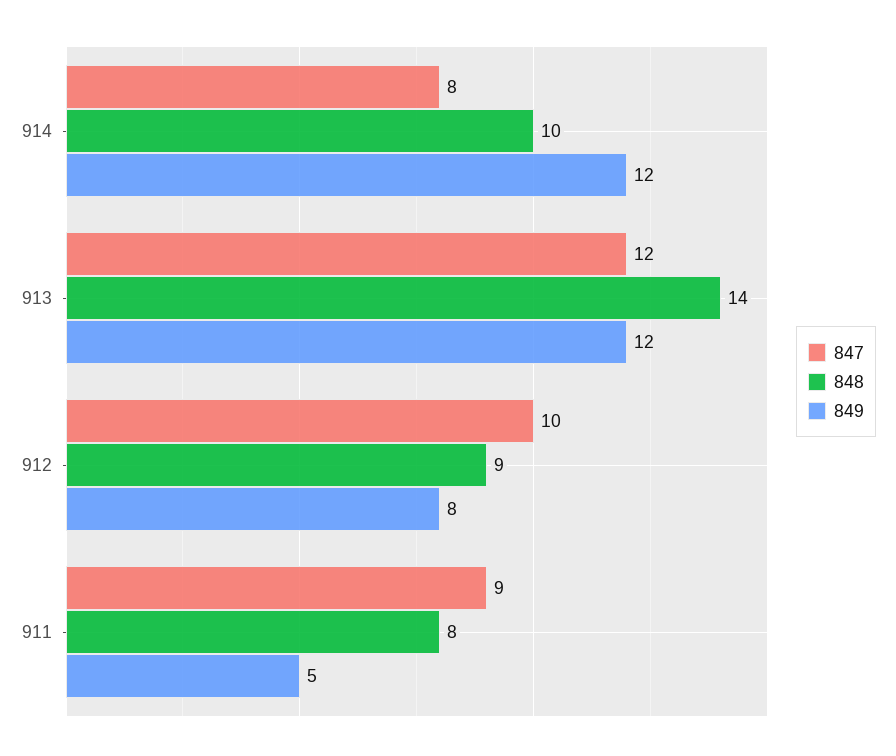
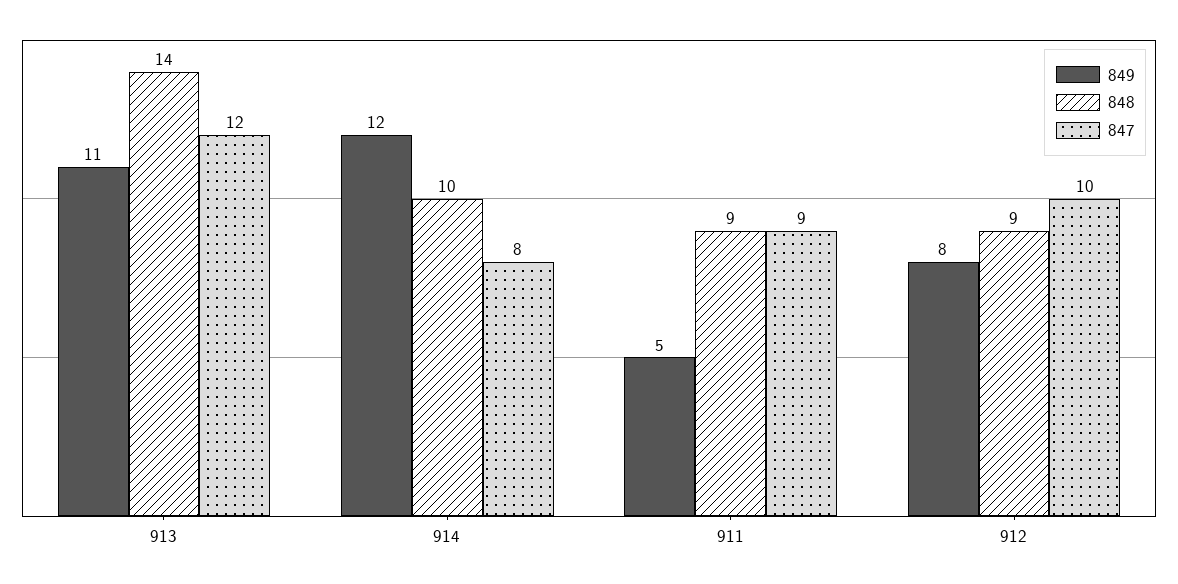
849, 913: 12 -> 11
848, 911: 8 -> 9

